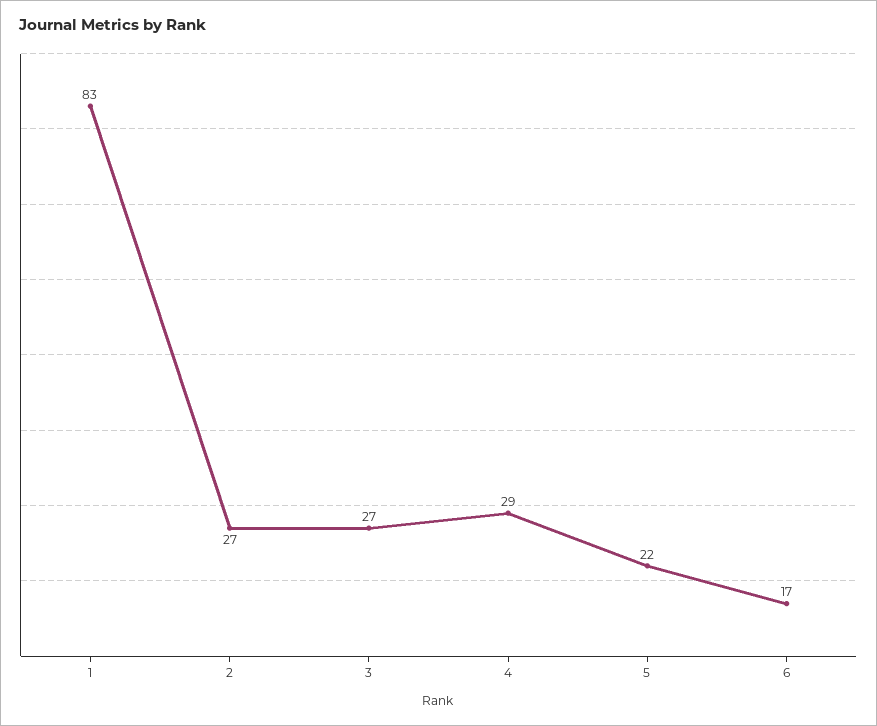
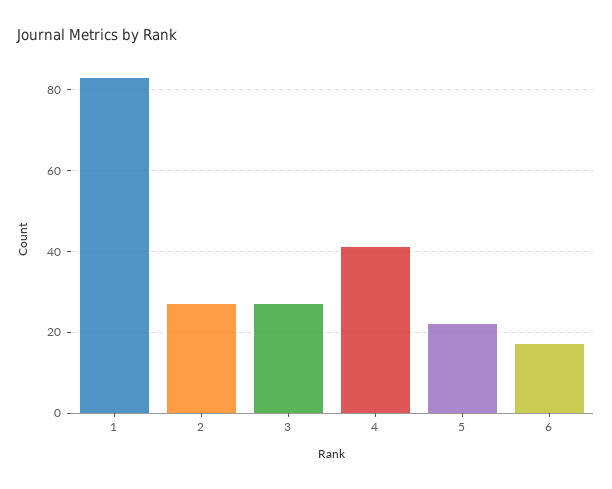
4: 29 -> 40

